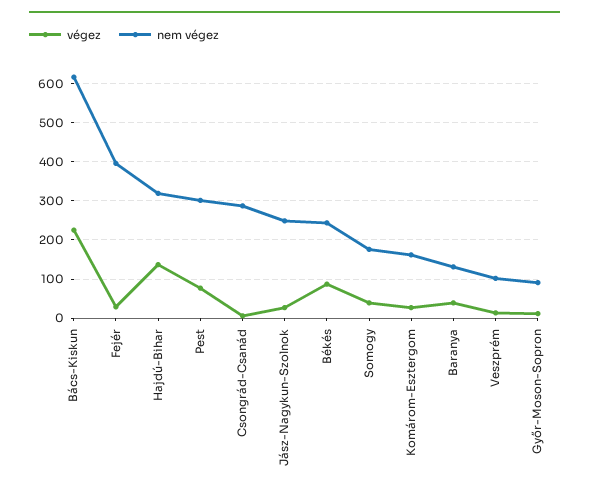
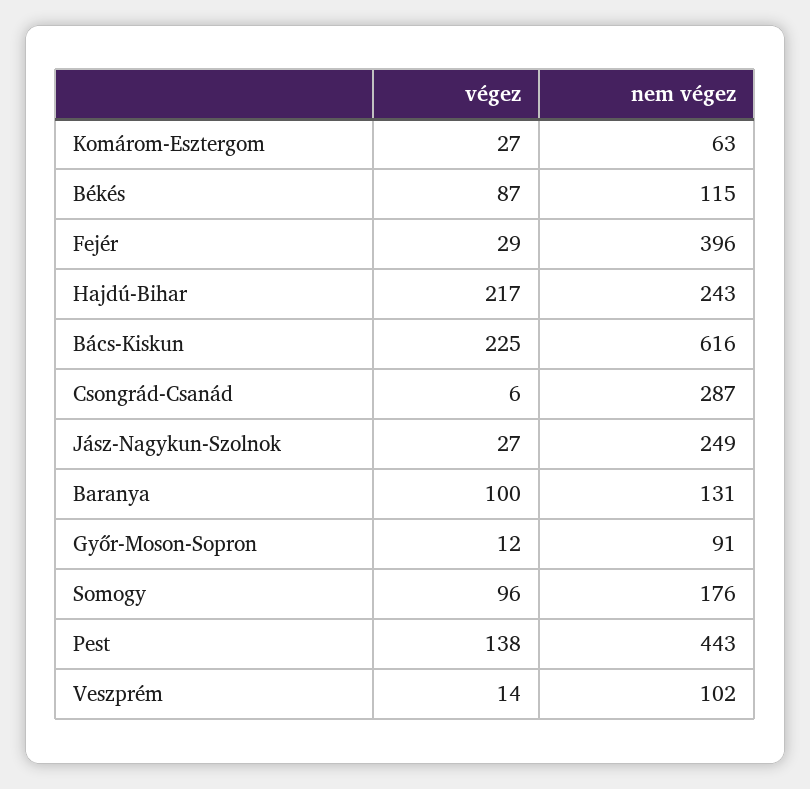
végez, Hajdú-Bihar: 140 -> 217
nem végez, Hajdú-Bihar: 320 -> 243
végez, Pest: 80 -> 138
nem végez, Pest: 300 -> 443
nem végez, Békés: 240 -> 115
végez, Somogy: 40 -> 96
nem végez, Komárom-Esztergom: 160 -> 63
végez, Baranya: 40 -> 100

